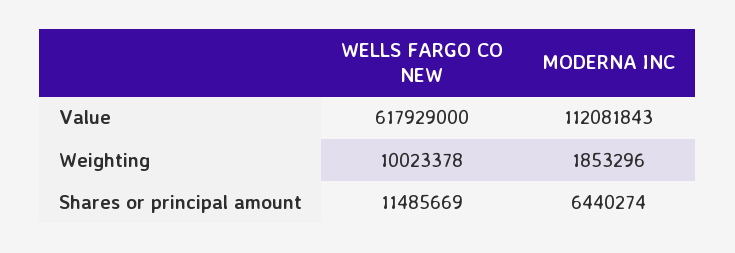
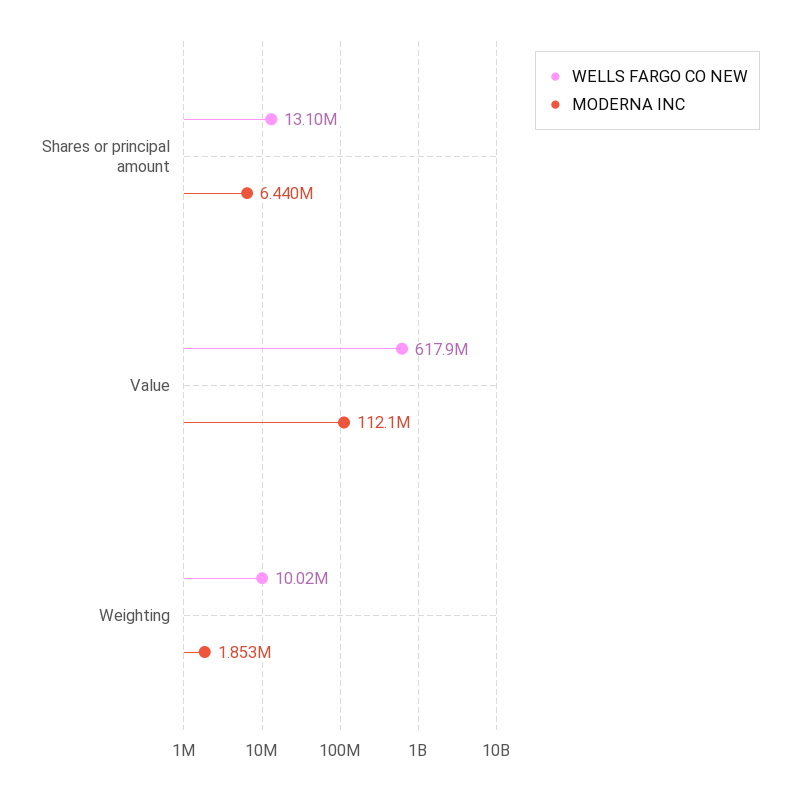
WELLS FARGO CO NEW, Shares or principal amount: 11485669 -> 13100000

